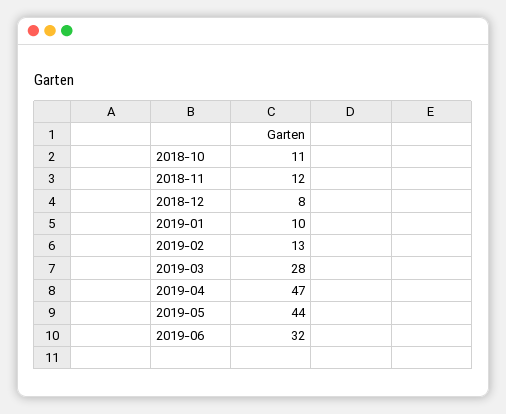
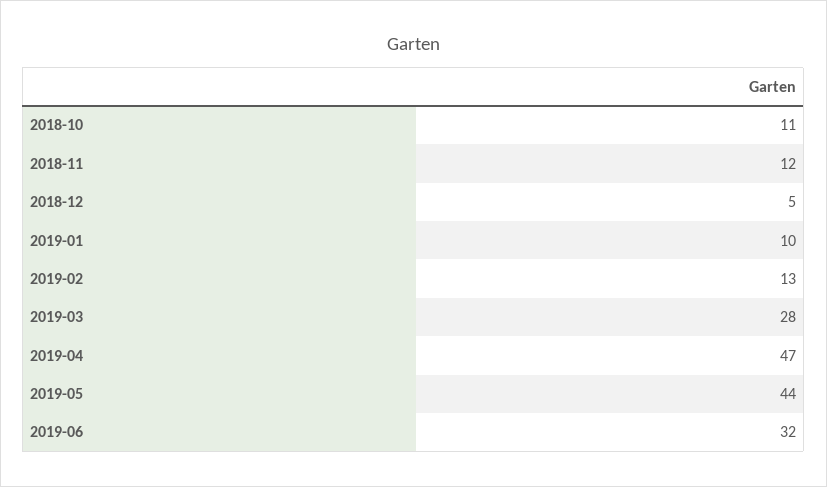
2018-12: 8 -> 5

